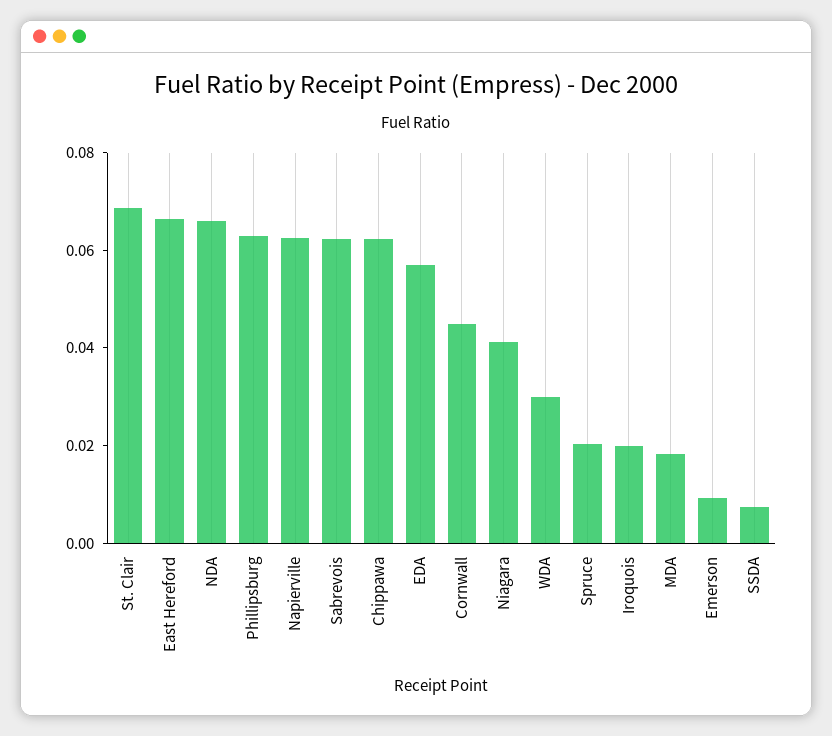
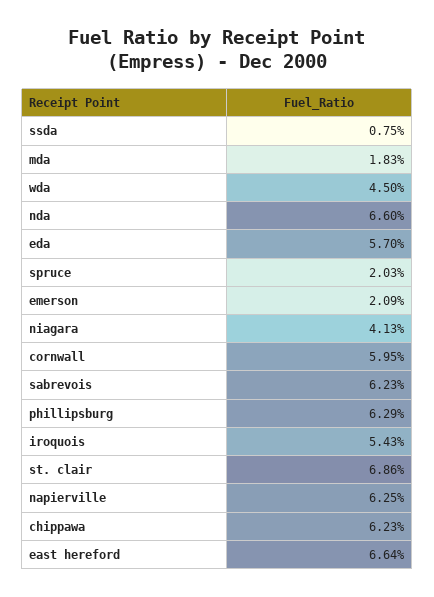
Cornwall: 0.045 -> 0.0595
WDA: 0.03 -> 0.045
Iroquois: 0.02 -> 0.0543
Emerson: 0.01 -> 0.0209

